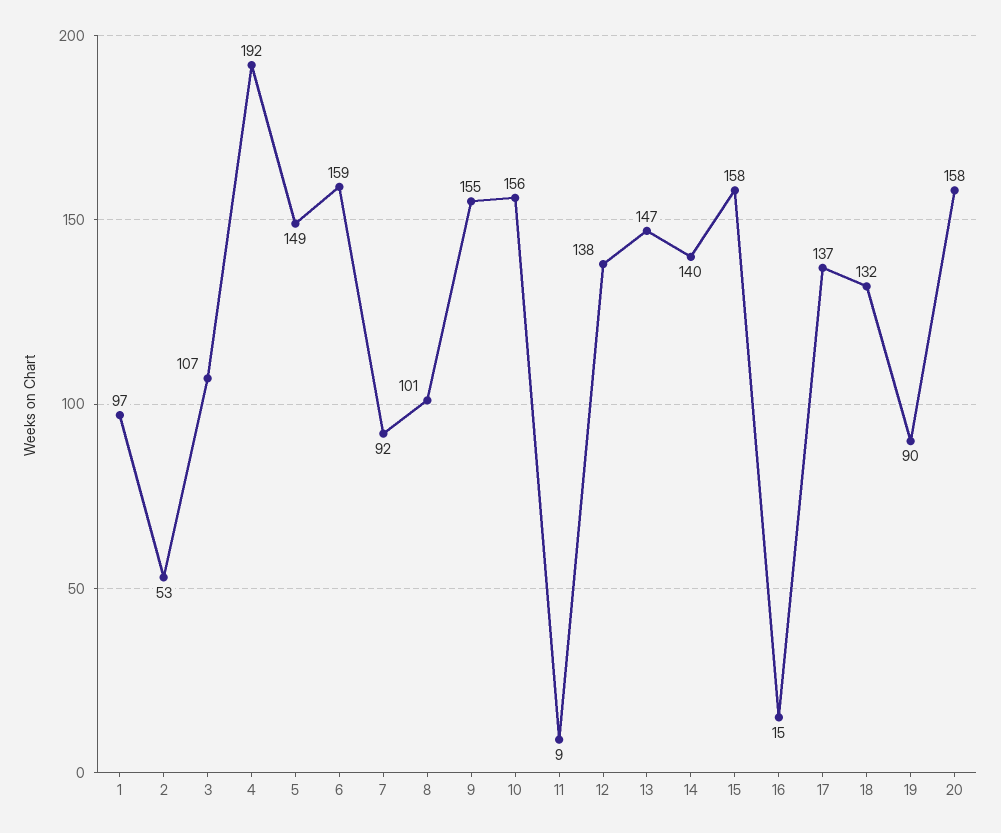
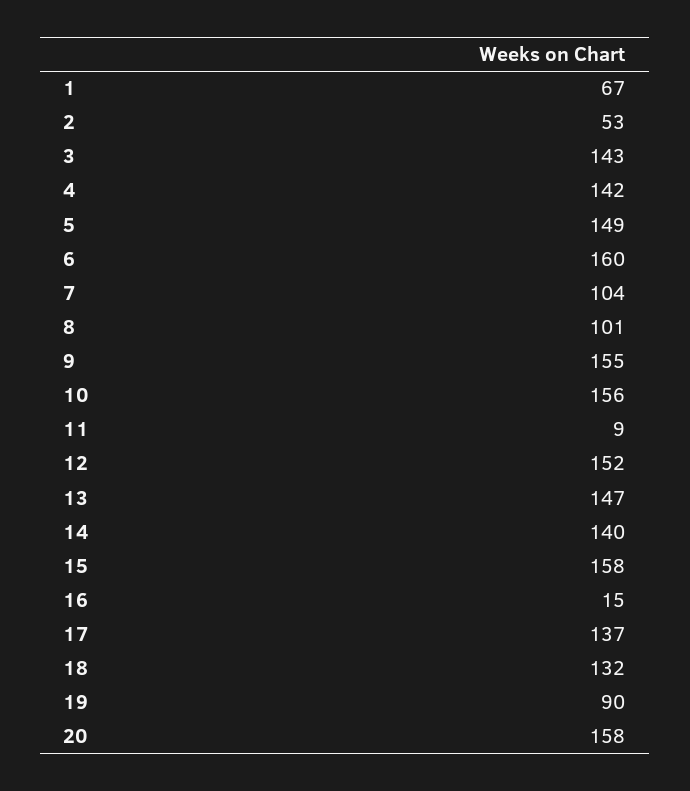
1: 97 -> 67
3: 107 -> 143
4: 192 -> 142
6: 159 -> 160
7: 92 -> 104
12: 138 -> 152

